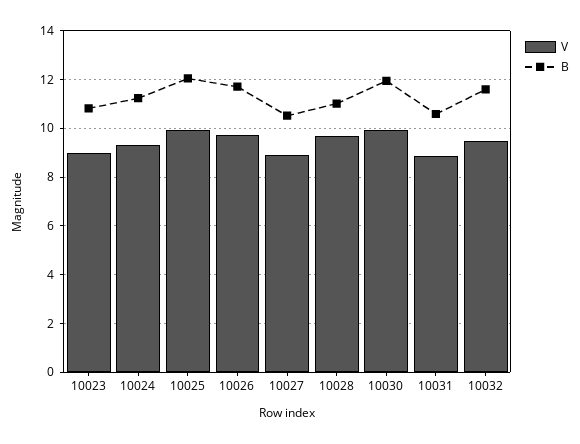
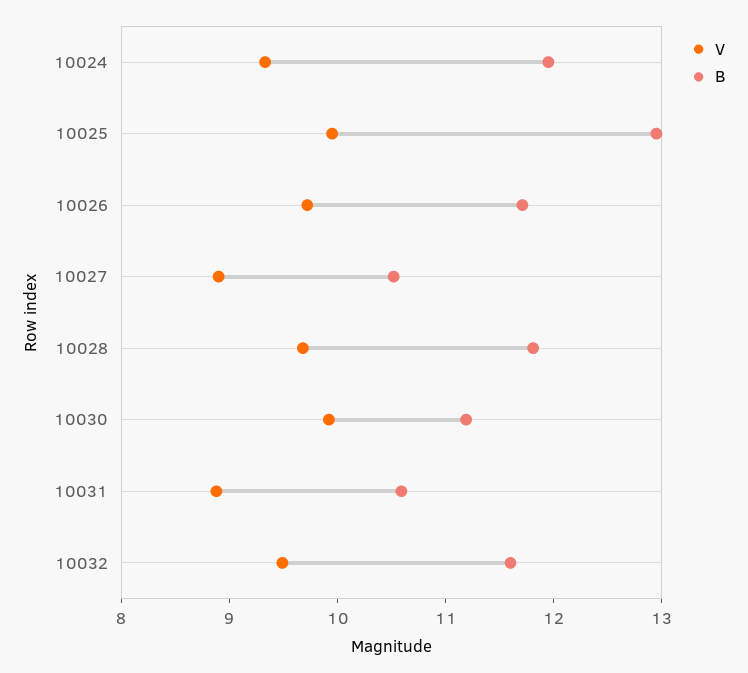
V, 10023: 9 -> none
B, 10023: 10.75 -> none
B, 10024: 11.25 -> 12
B, 10025: 12 -> 13
B, 10028: 11 -> 11.8
B, 10030: 12 -> 11.2

